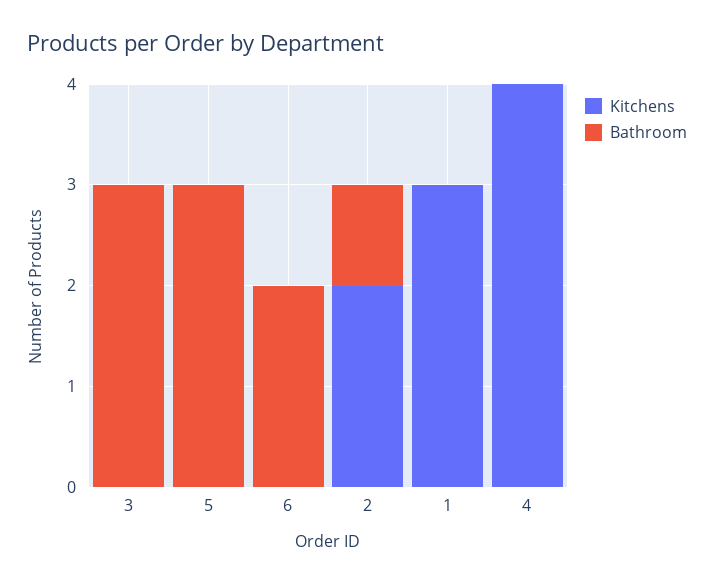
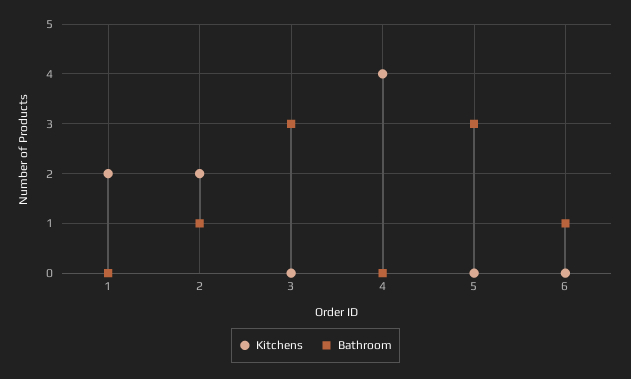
Bathroom, 6: 2 -> 1
Kitchens, 1: 3 -> 2

